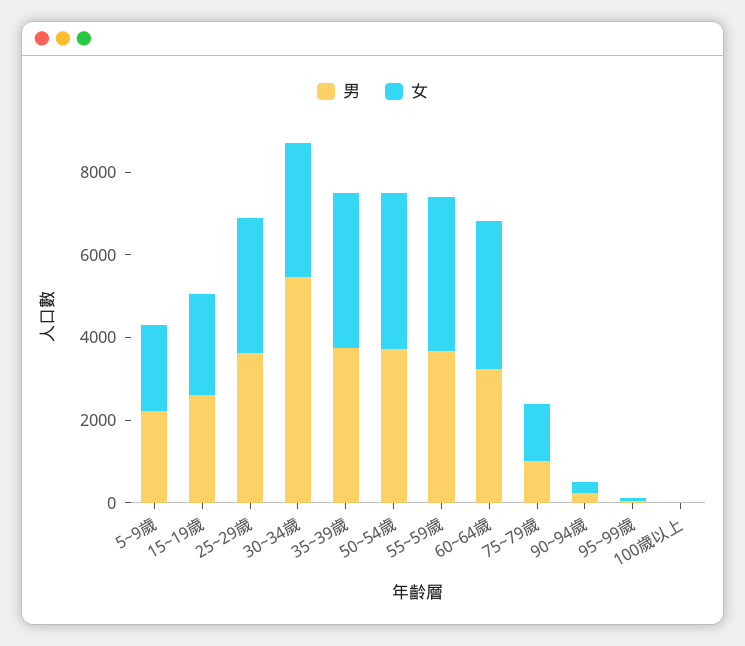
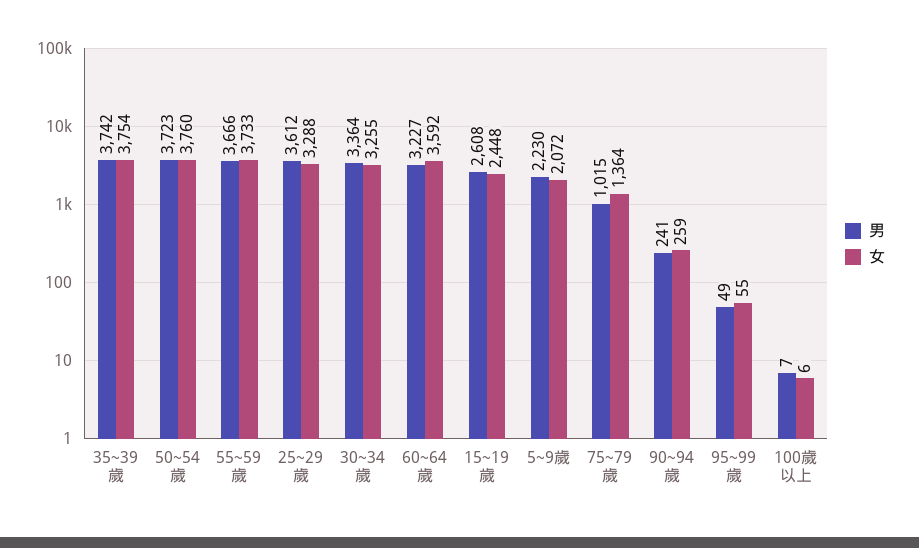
男, 30~34歲: 5500 -> 3364

